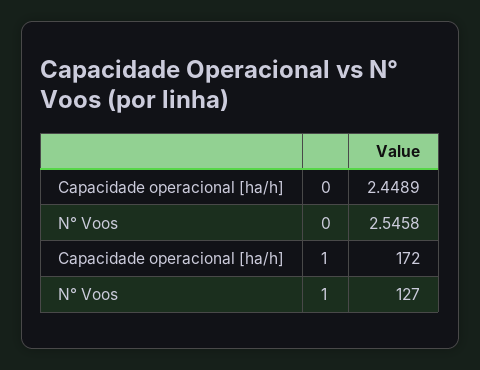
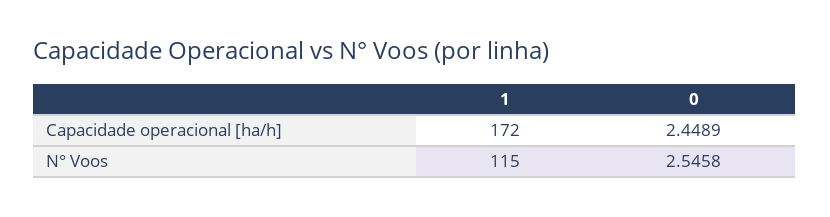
N° Voos, 1: 127 -> 115

